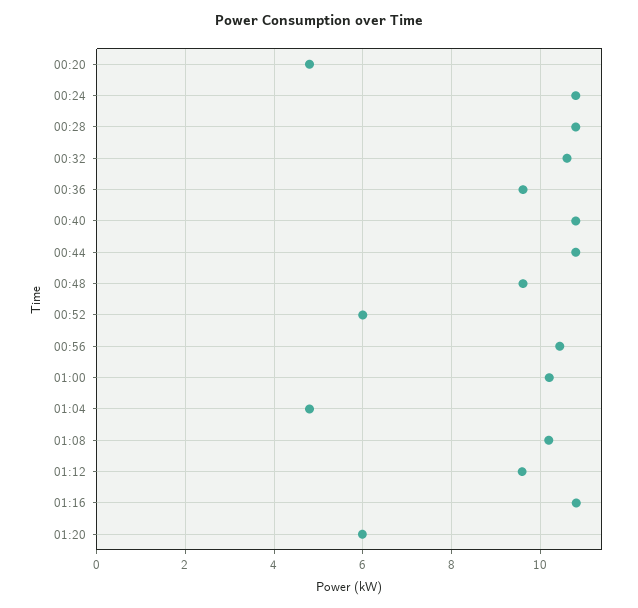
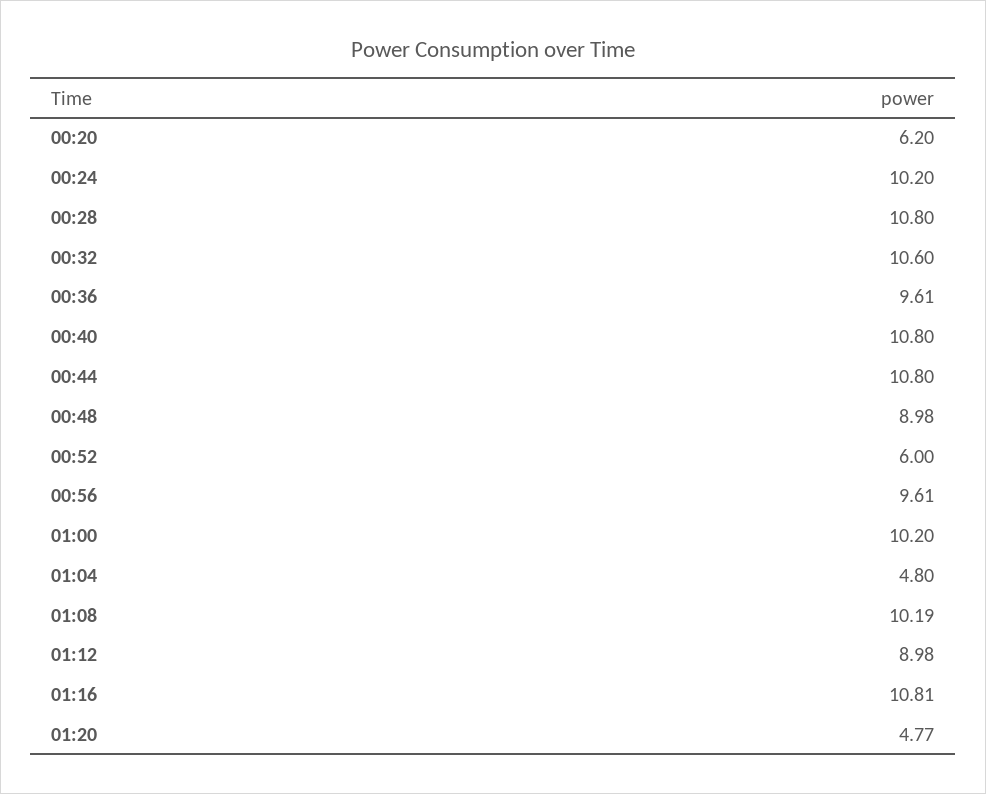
00:20: 4.8 -> 6.2
00:24: 10.8 -> 10.2
00:48: 9.6 -> 8.98
00:56: 10.4 -> 9.61
01:12: 9.6 -> 8.98
01:20: 6 -> 4.77

